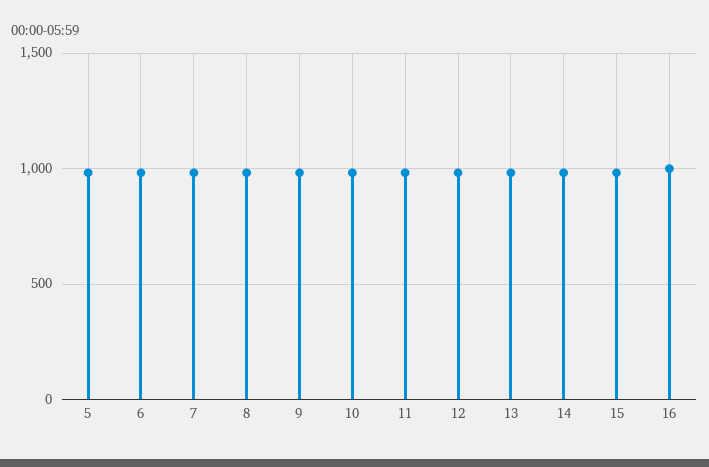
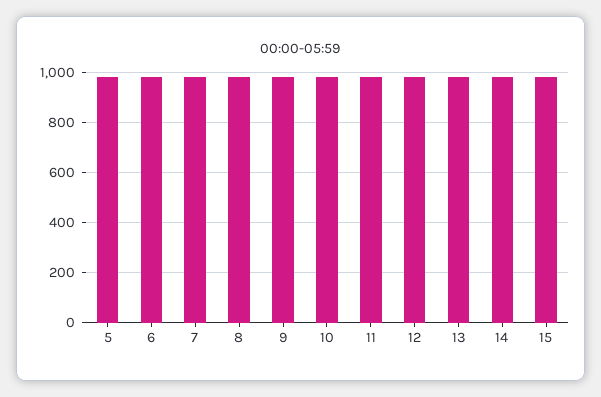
16: 1000 -> none

